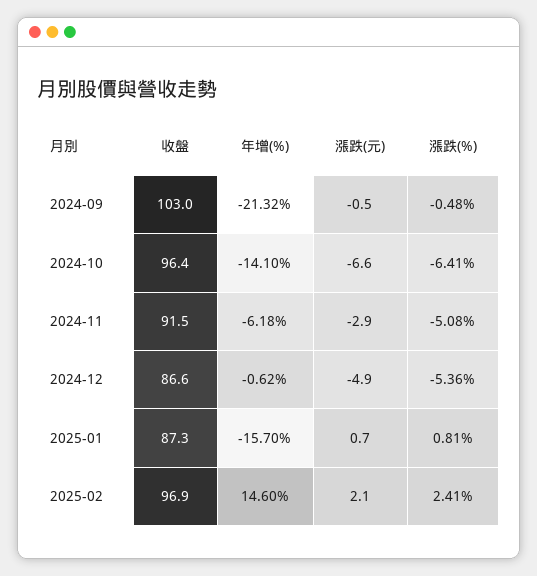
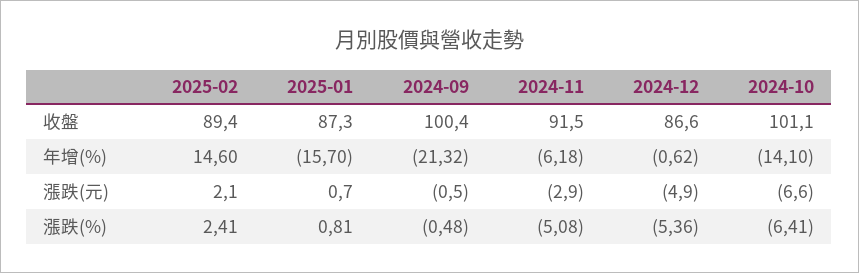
收盤, 2024-09: 103 -> 100.4
收盤, 2024-10: 96.4 -> 101.1
收盤, 2025-02: 96.9 -> 89.4

